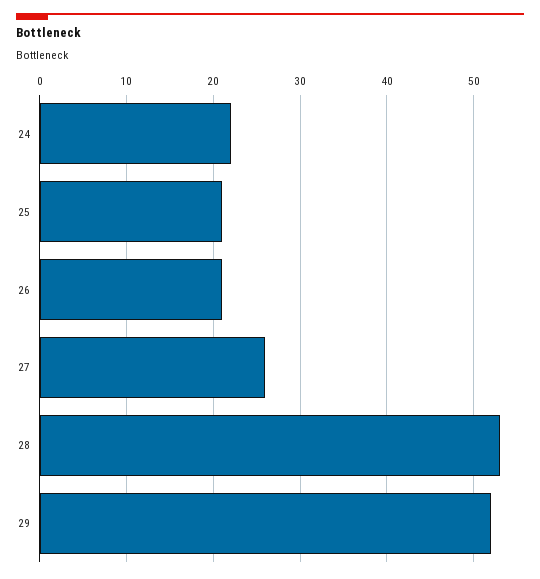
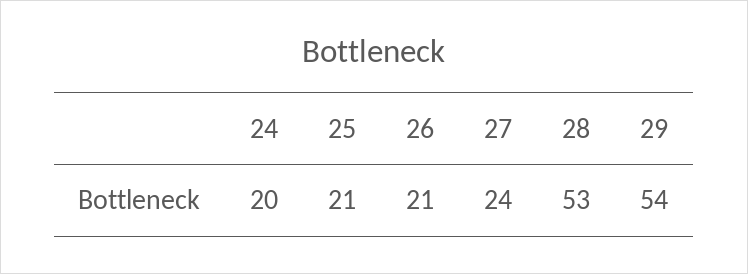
24: 22 -> 20
27: 26 -> 24
29: 52 -> 54

